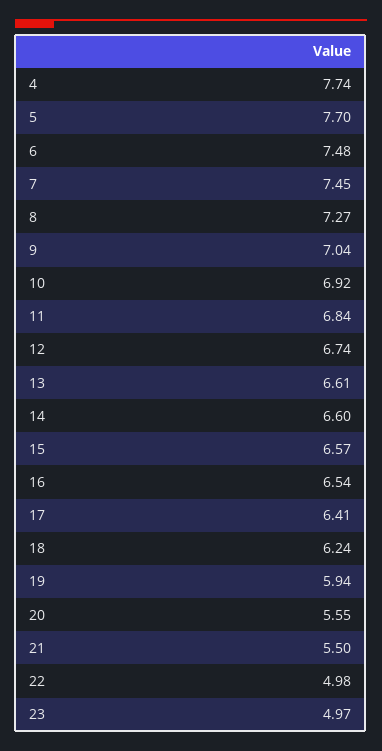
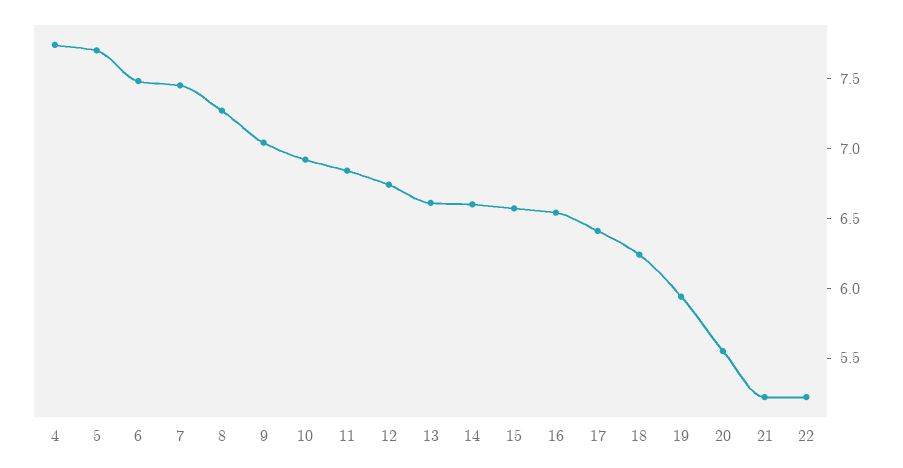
21: 5.5 -> 5.2
22: 4.98 -> 5.2
23: 4.97 -> none

